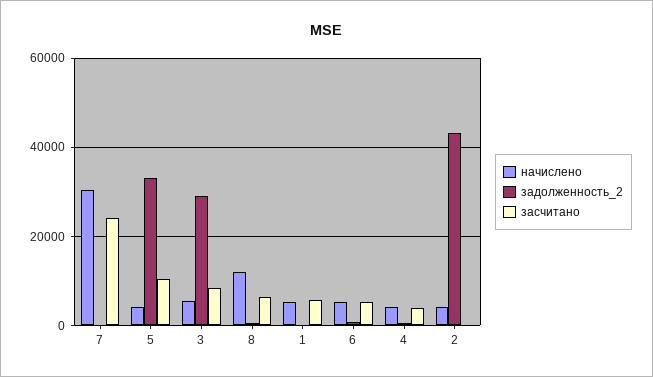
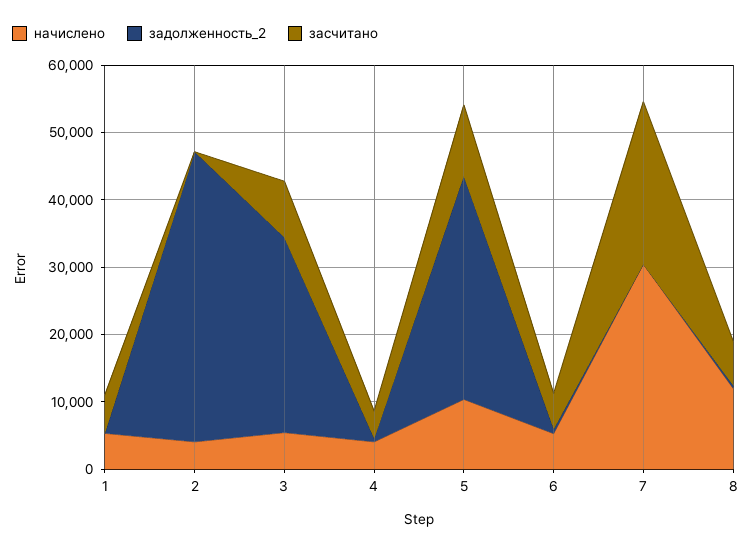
начислено, 5: 4000 -> 10000

